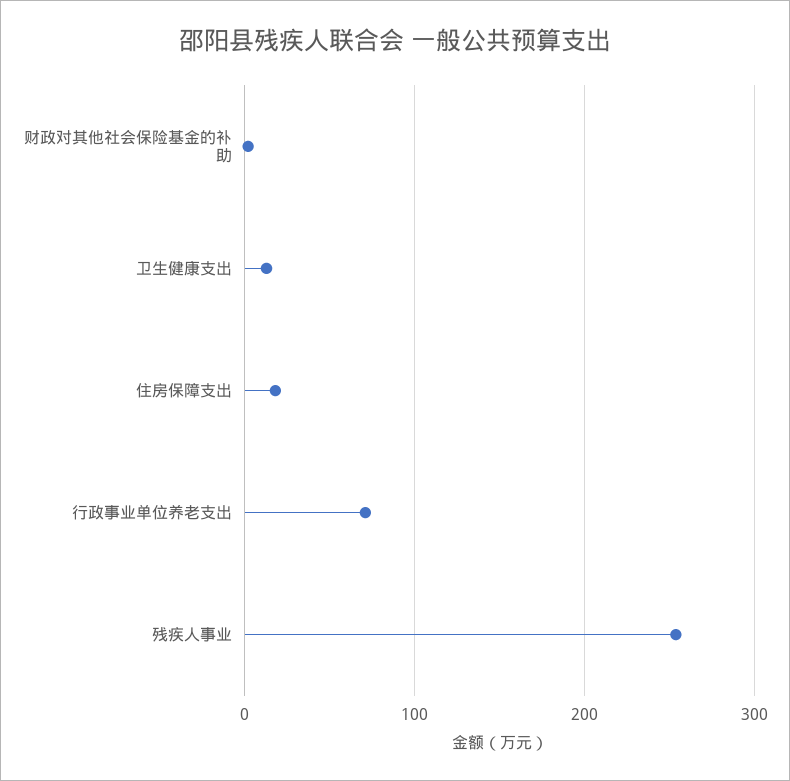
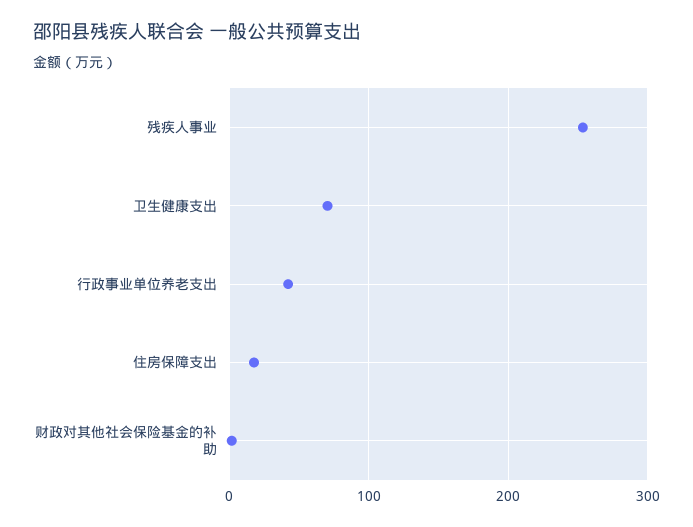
卫生健康支出: 10 -> 70
行政事业单位养老支出: 70 -> 40

